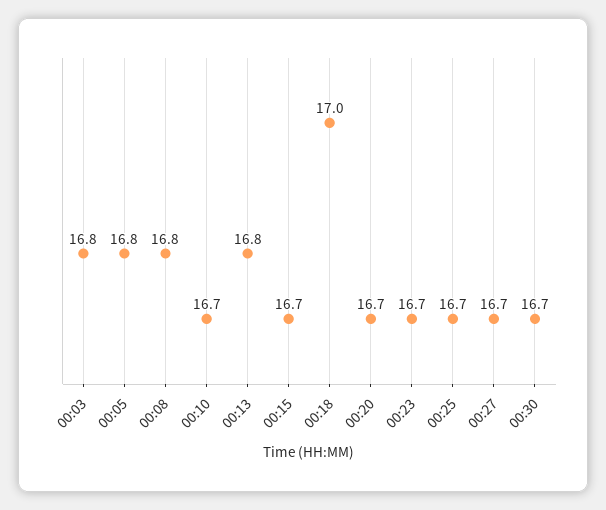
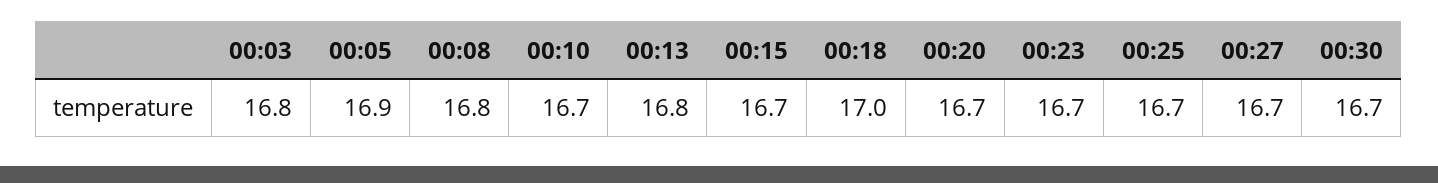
00:05: 16.8 -> 16.9

